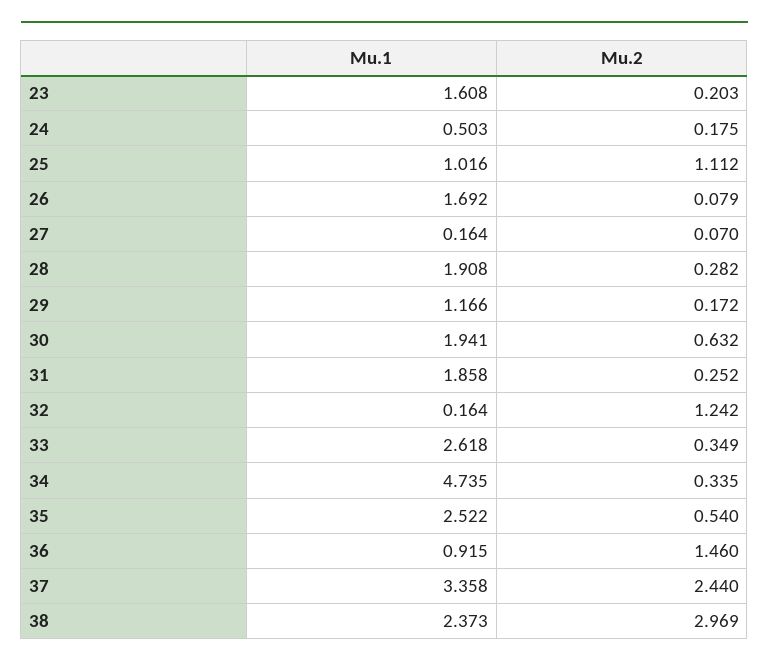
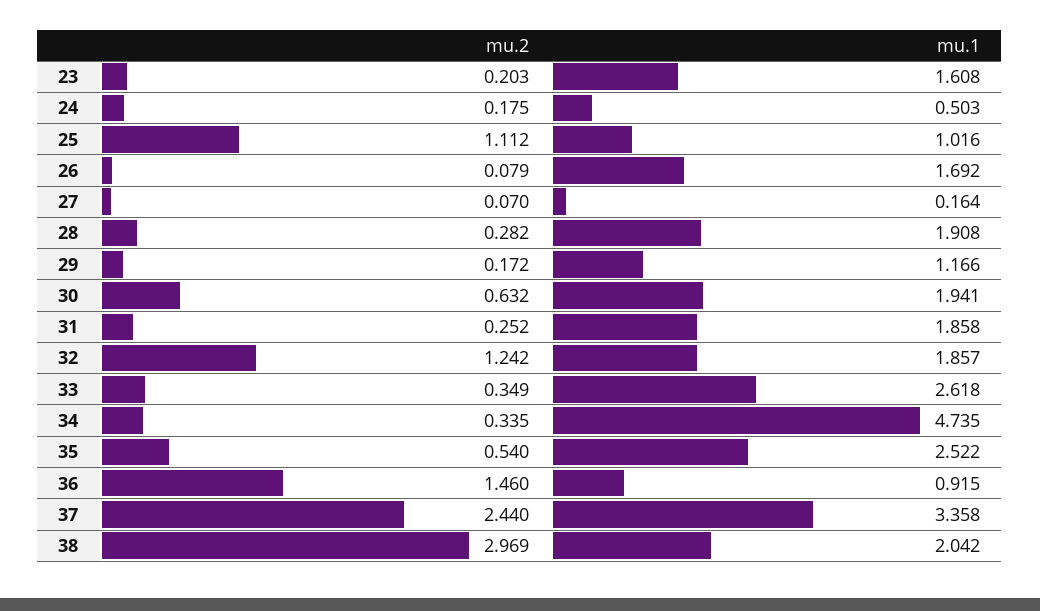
Mu.1, 32: 0.164 -> 1.857
Mu.1, 38: 2.373 -> 2.042

